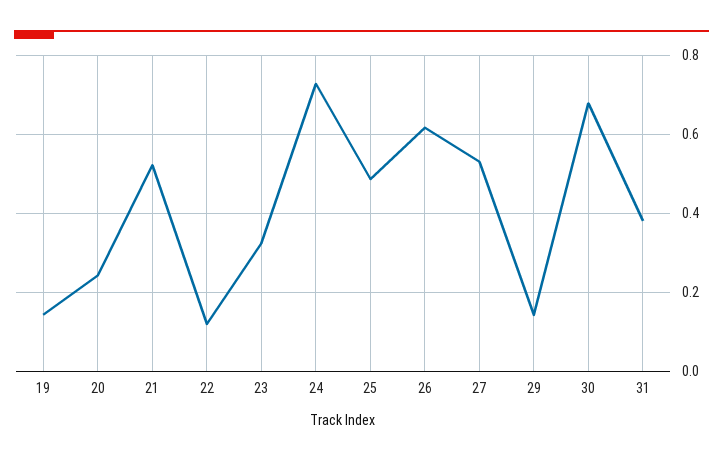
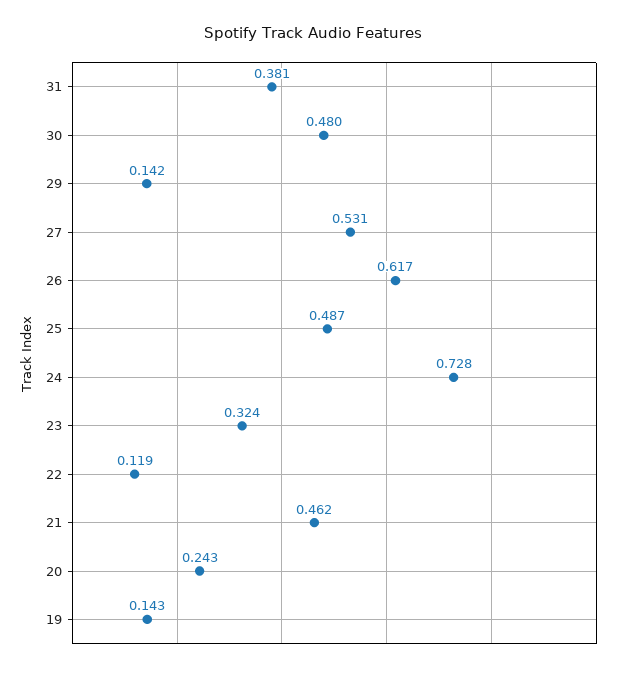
21: 0.52 -> 0.462
30: 0.68 -> 0.48

